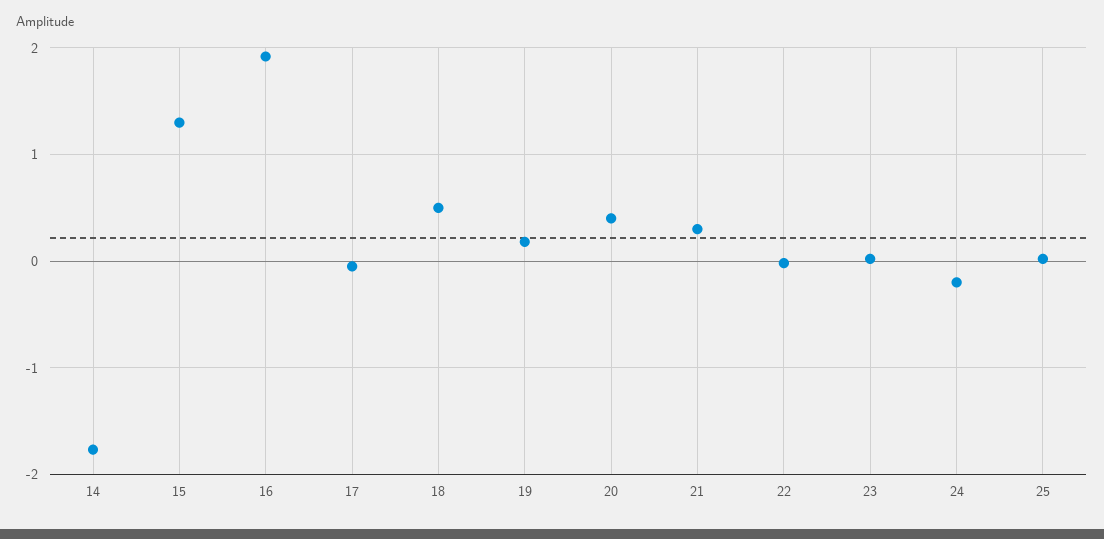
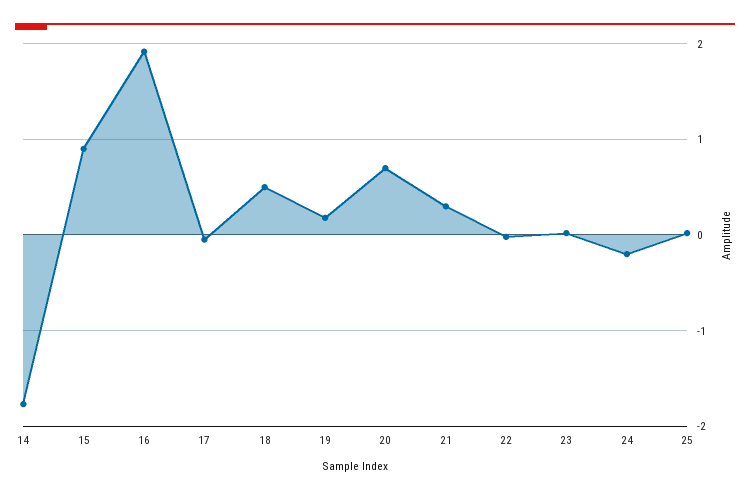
15: 1.3 -> 0.9
20: 0.4 -> 0.7

